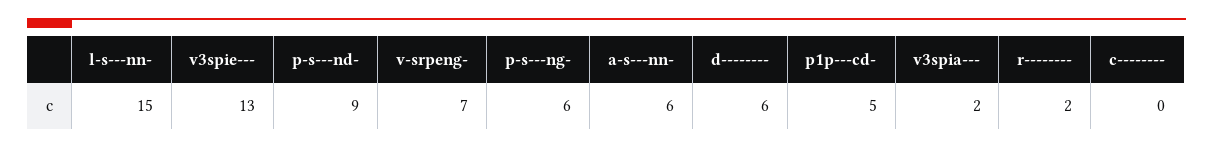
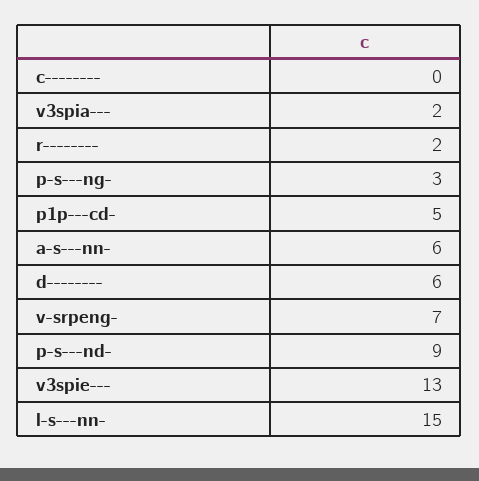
p-s---ng-: 6 -> 3

